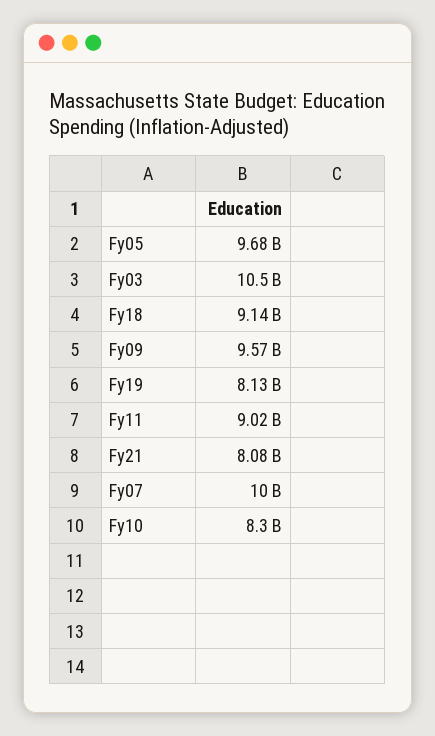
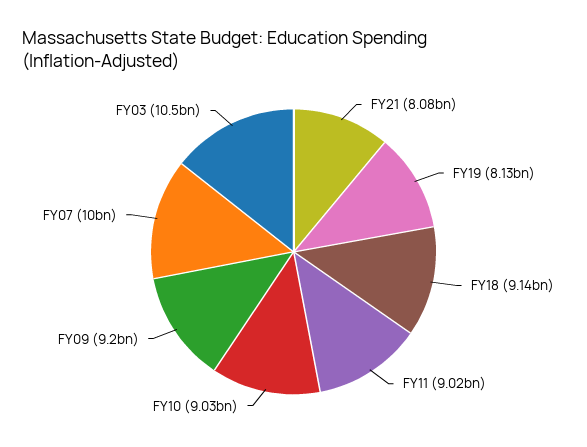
Fy05: 9680000000 -> none
Fy09: 9570000000 -> 9200000000
Fy10: 8300000000 -> 9030000000

